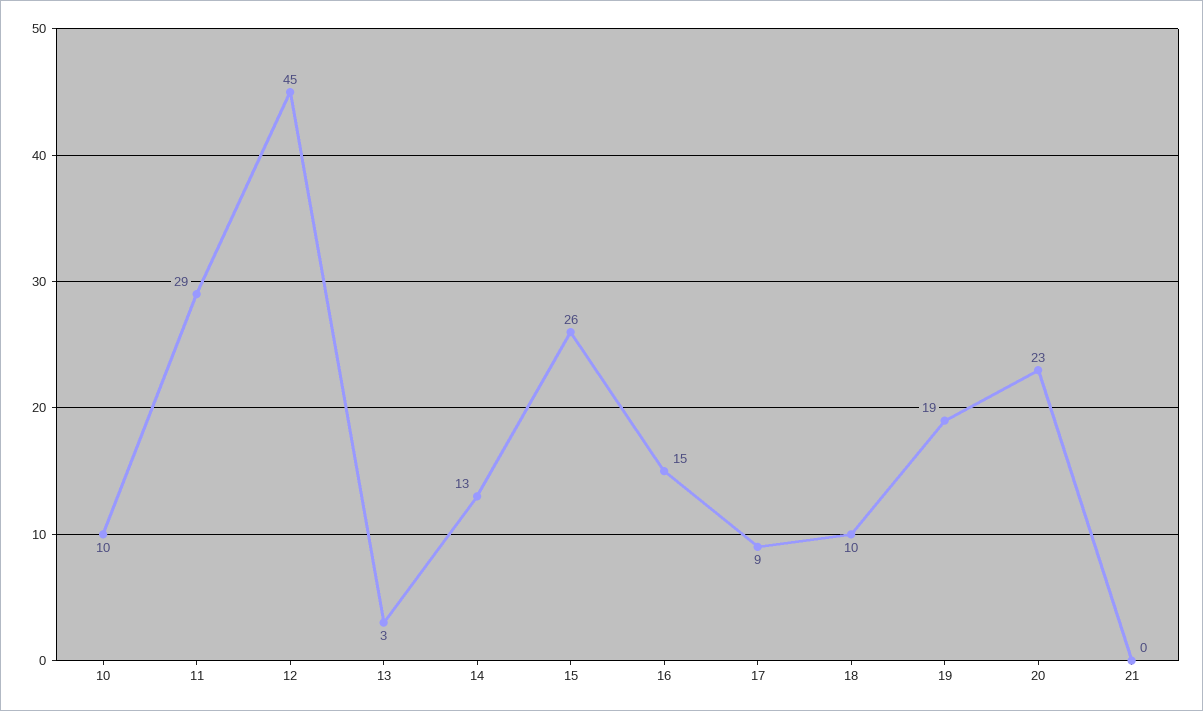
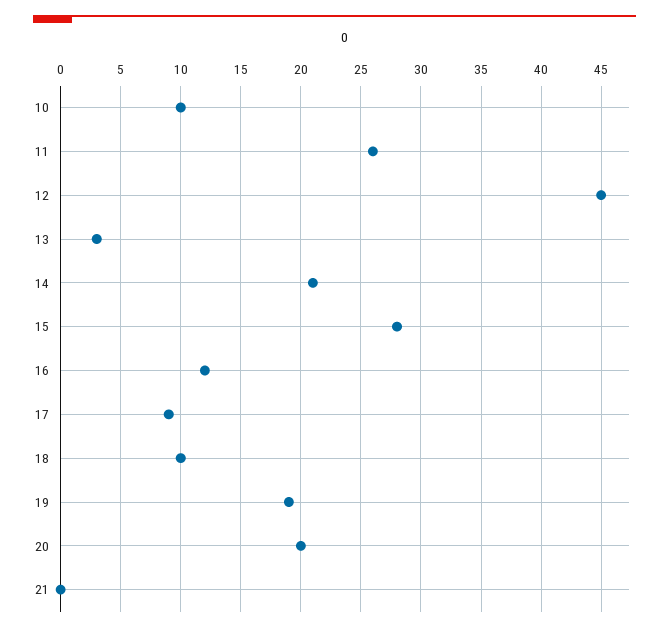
11: 29 -> 26
14: 13 -> 21
15: 26 -> 28
16: 15 -> 12
20: 23 -> 20

